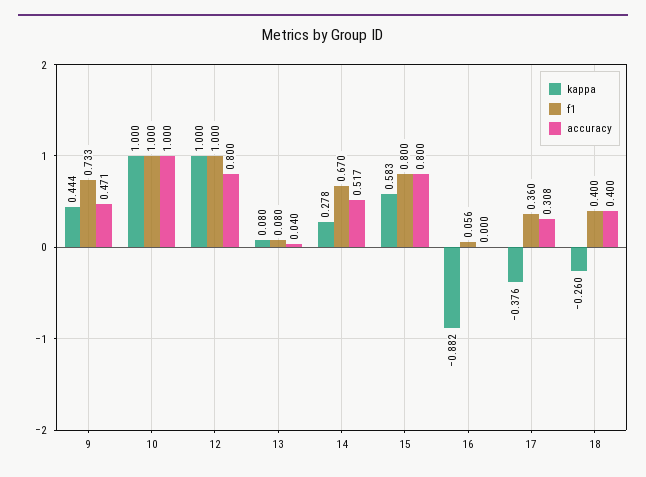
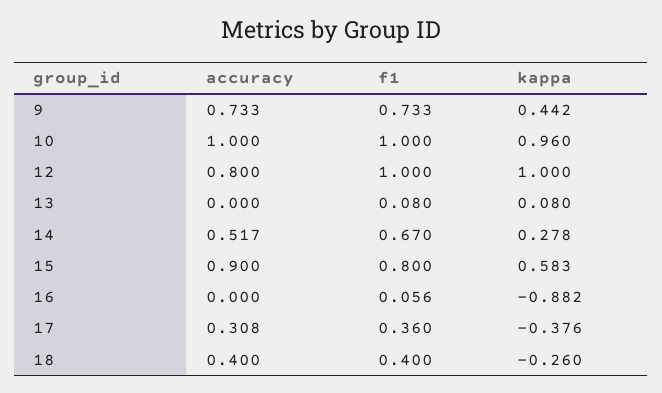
kappa, 9: 0.444 -> 0.442
accuracy, 9: 0.471 -> 0.733
kappa, 10: 1 -> 0.96
accuracy, 13: 0.04 -> 0
accuracy, 15: 0.8 -> 0.9

